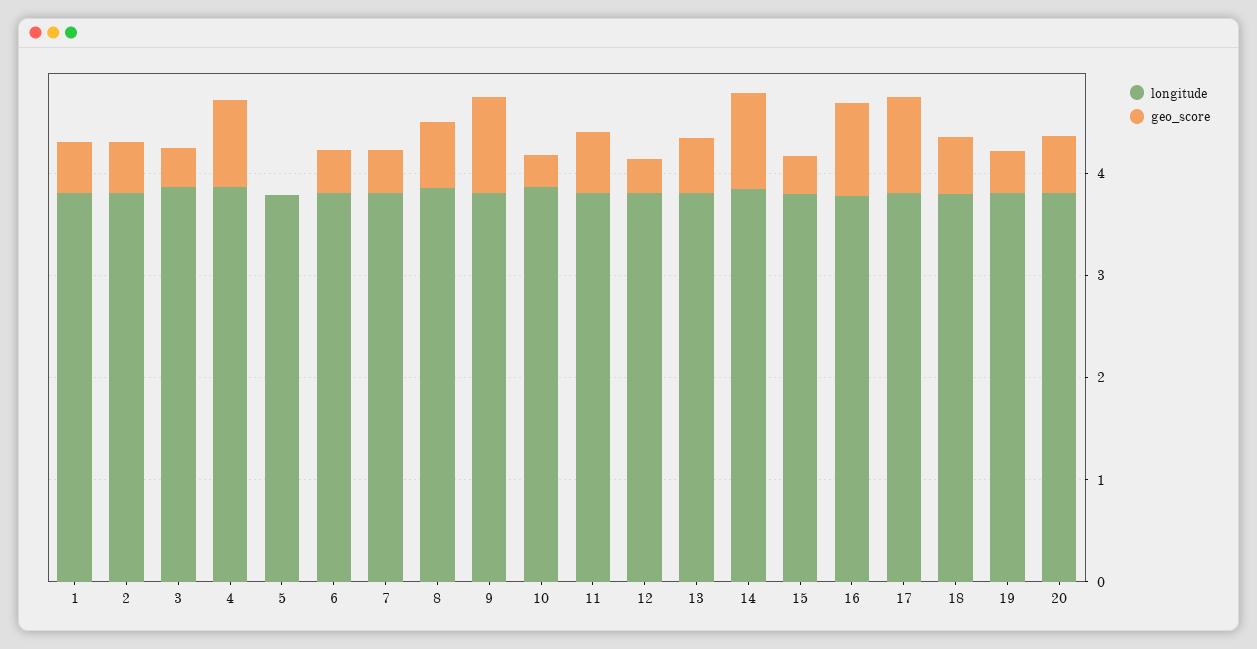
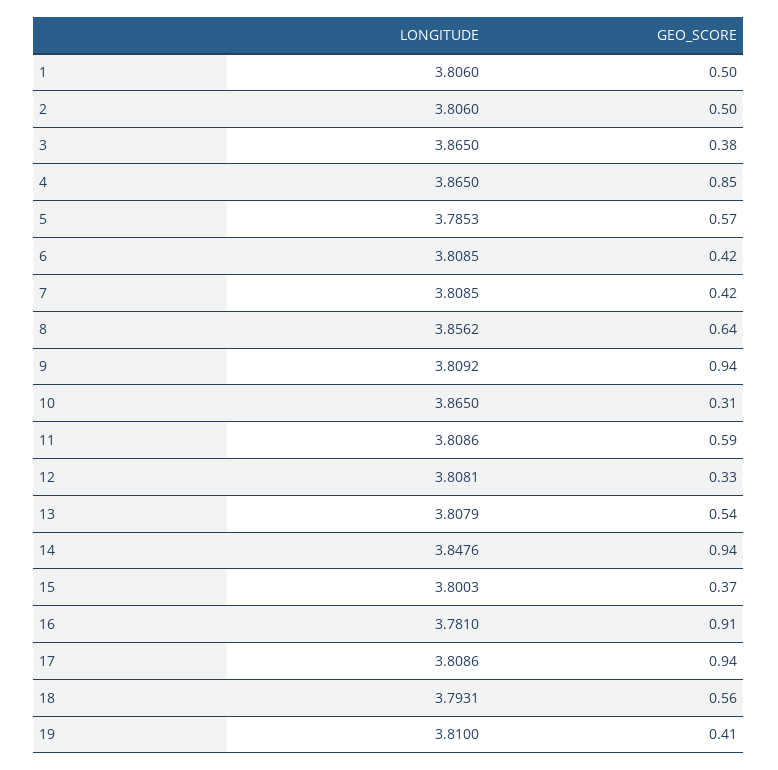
geo_score, 5: 0 -> 0.57
longitude, 20: 3.8 -> none
geo_score, 20: 0.6 -> none

